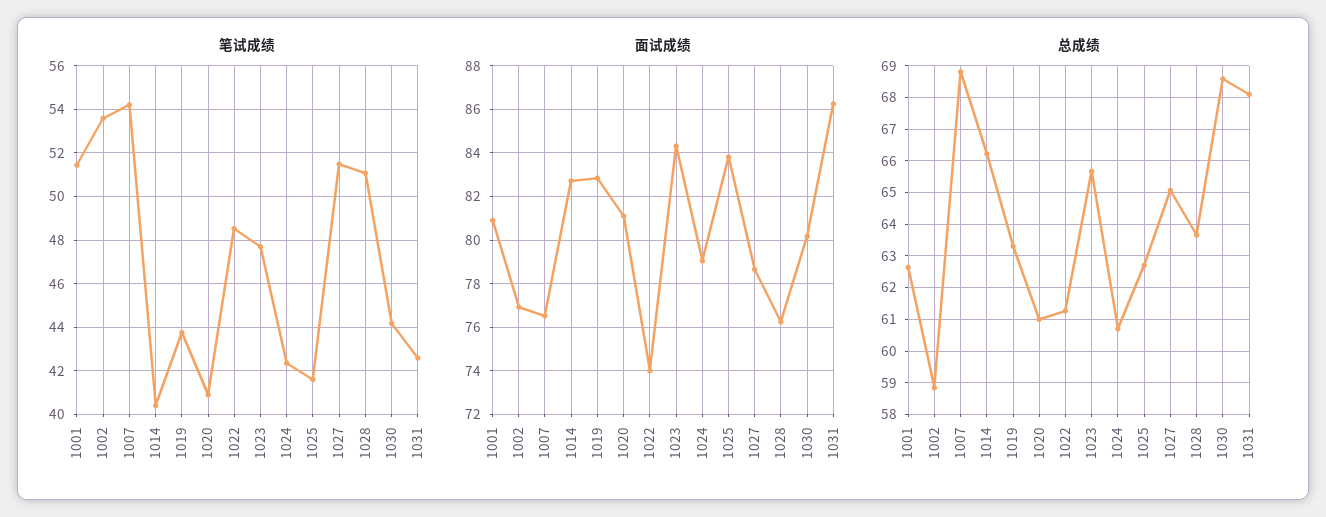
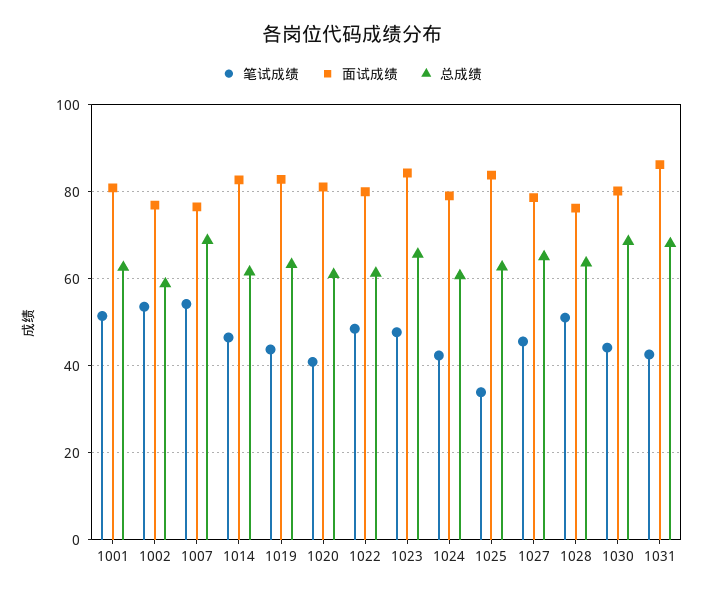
笔试成绩, 1014: 40.5 -> 46
笔试成绩, 1025: 41.5 -> 34
笔试成绩, 1027: 51.5 -> 46
面试成绩, 1022: 74 -> 80
总成绩, 1014: 66.2 -> 62

